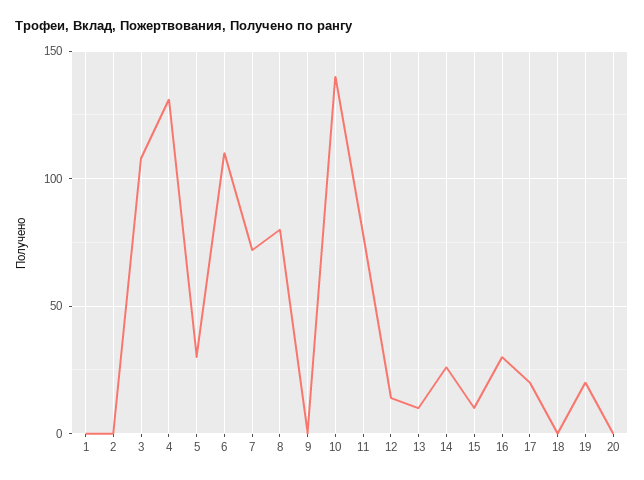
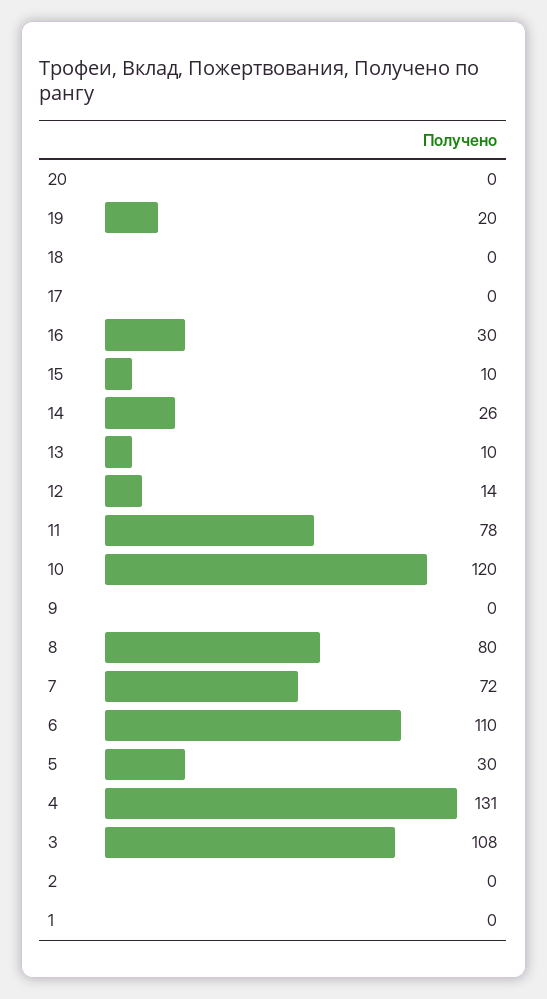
10: 140 -> 120
17: 20 -> 0

